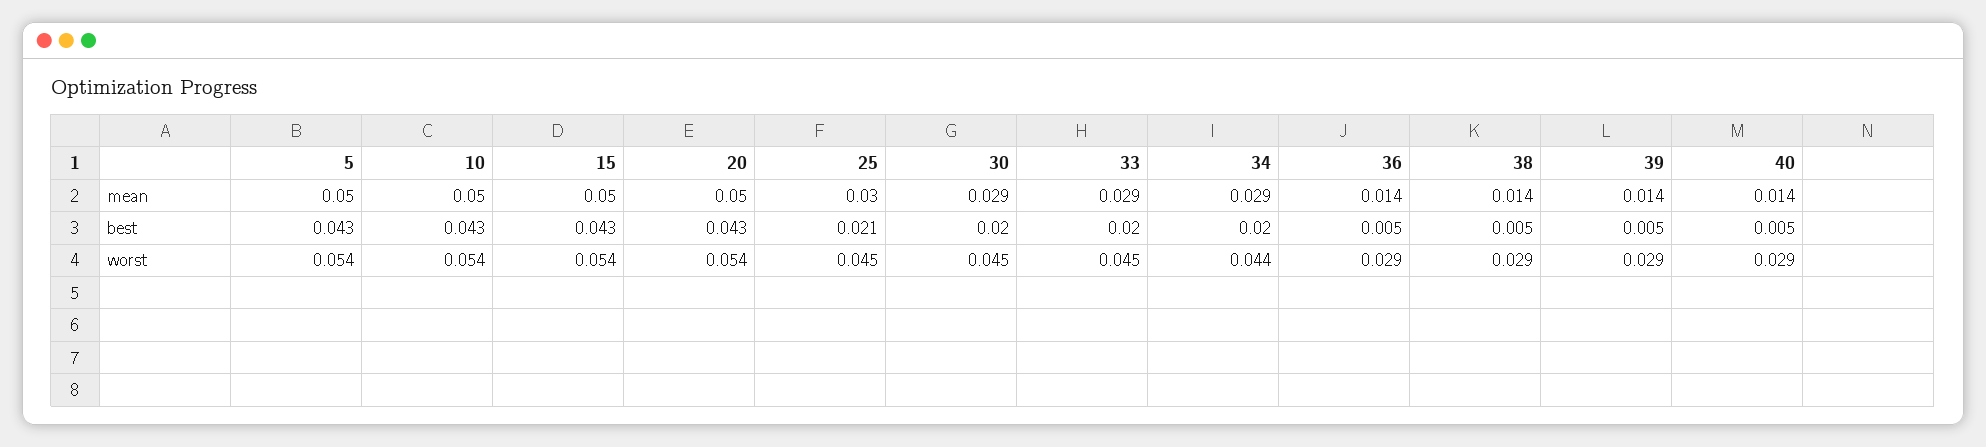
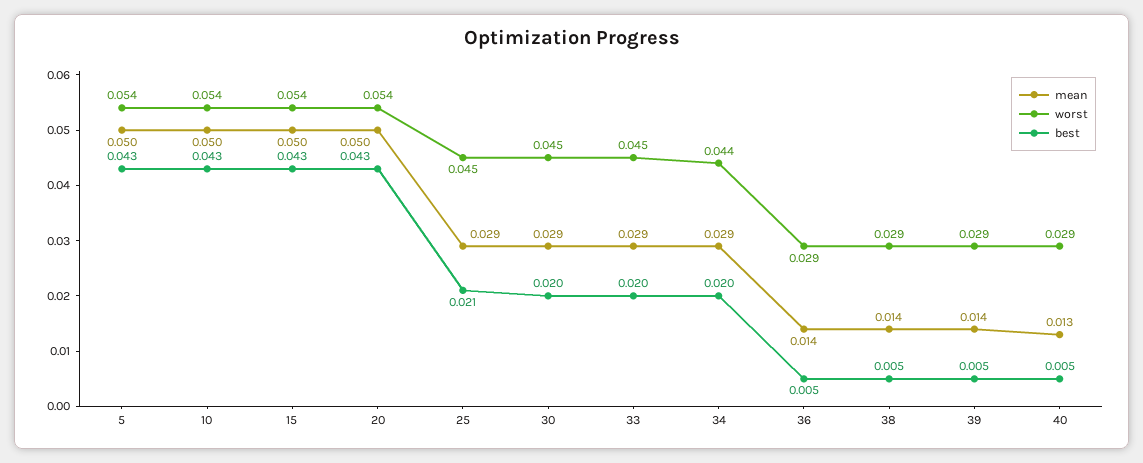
mean, 25: 0.03 -> 0.029
mean, 40: 0.014 -> 0.013

